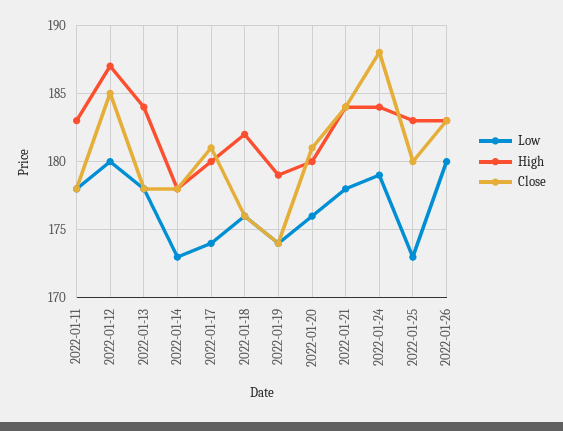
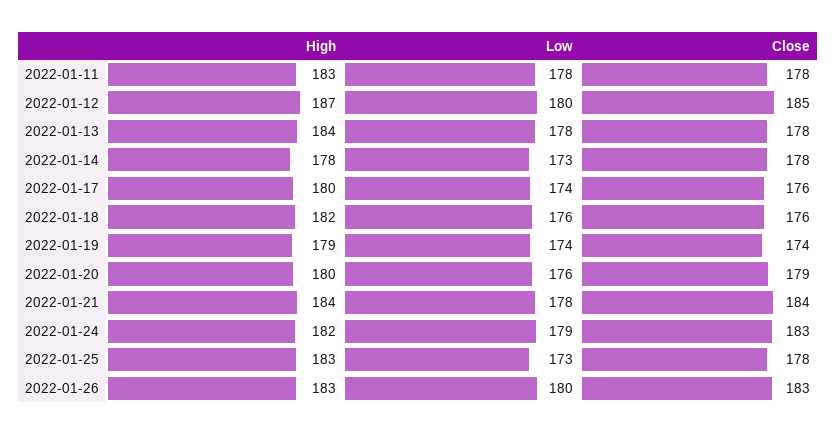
Close, 2022-01-17: 181 -> 176
Close, 2022-01-20: 181 -> 179
High, 2022-01-24: 184 -> 182
Close, 2022-01-24: 188 -> 183
Close, 2022-01-25: 180 -> 178

